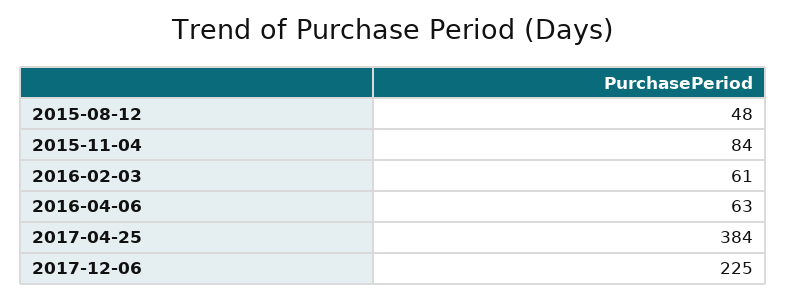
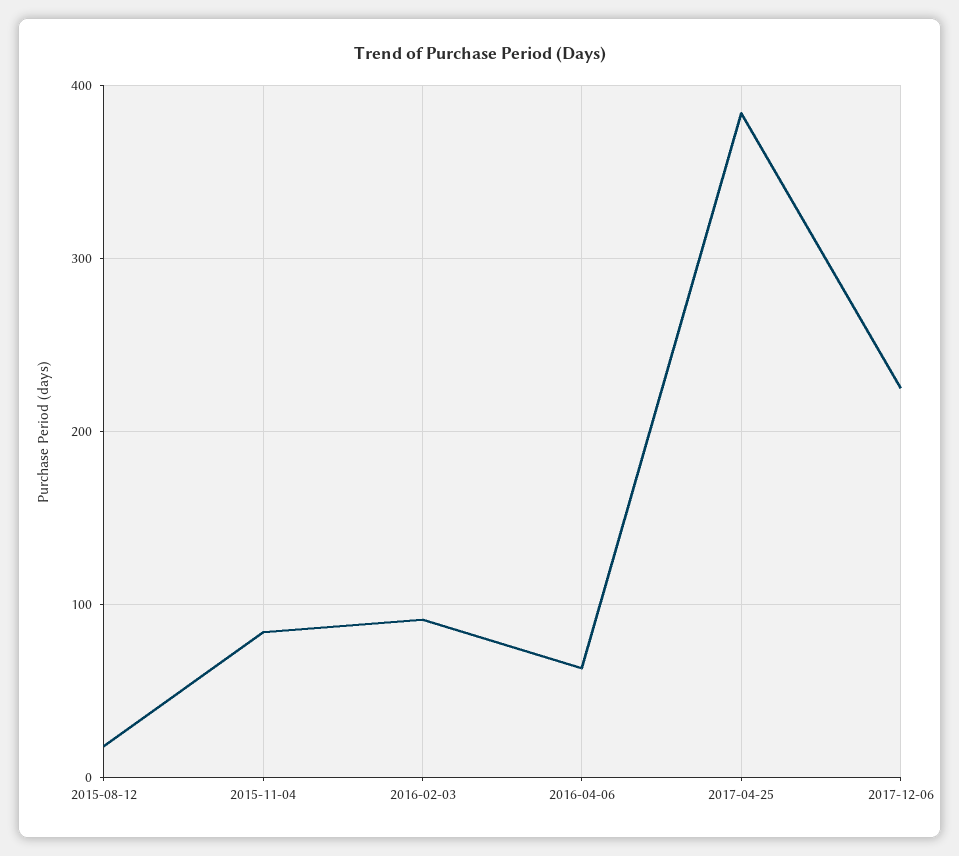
2015-08-12: 48 -> 20
2016-02-03: 61 -> 90

